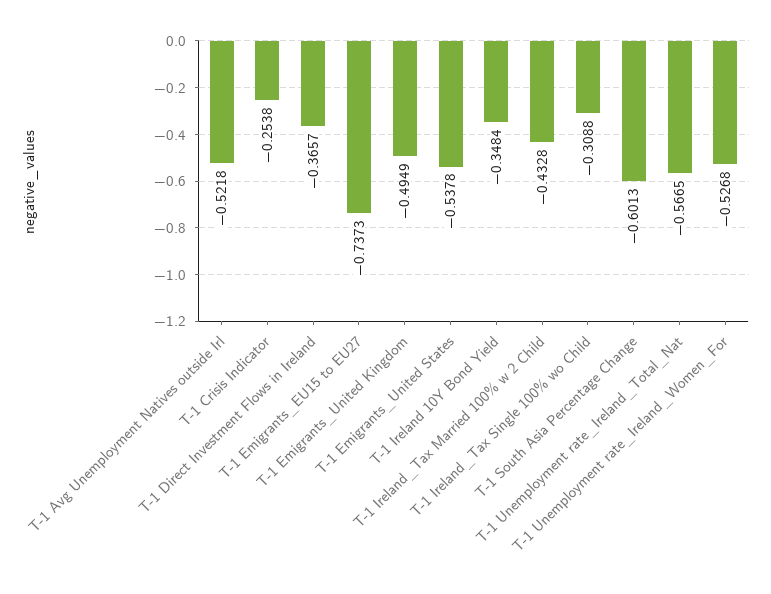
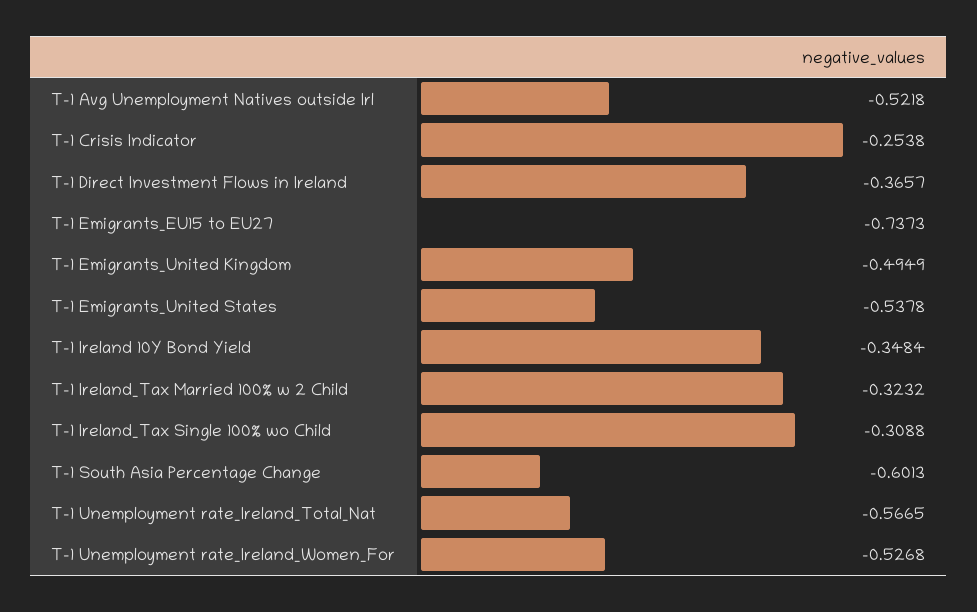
T-1 Ireland_Tax Married 100% w 2 Child: -0.4328 -> -0.3232

